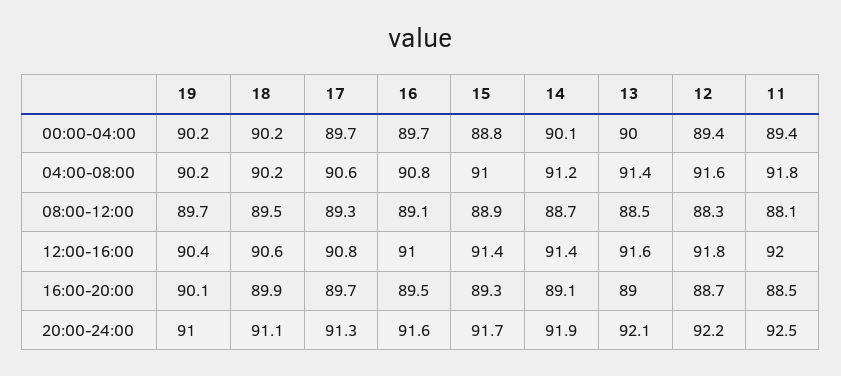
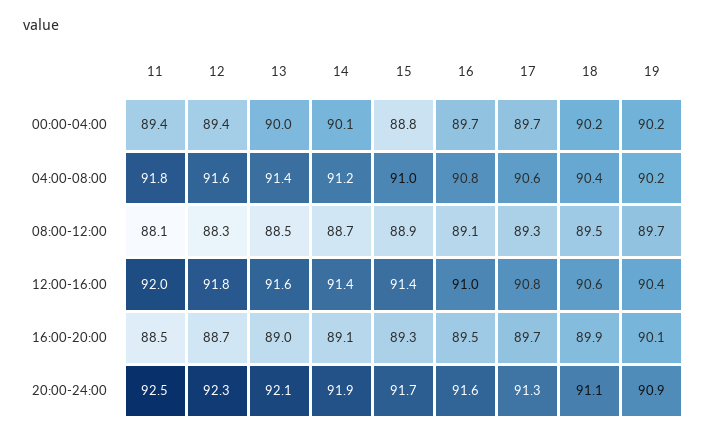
18, 04:00-08:00: 90.2 -> 90.4
19, 20:00-24:00: 91 -> 90.9
12, 20:00-24:00: 92.2 -> 92.3

